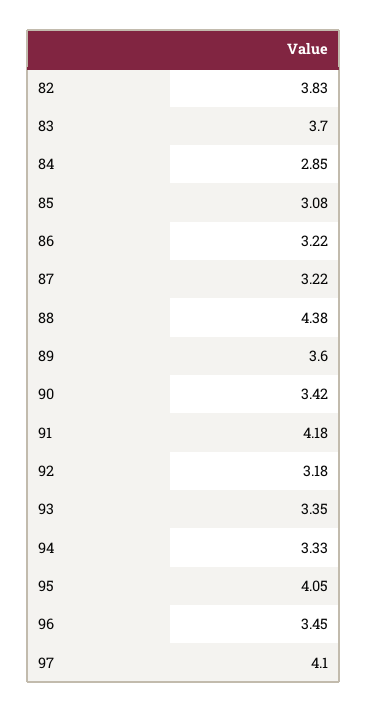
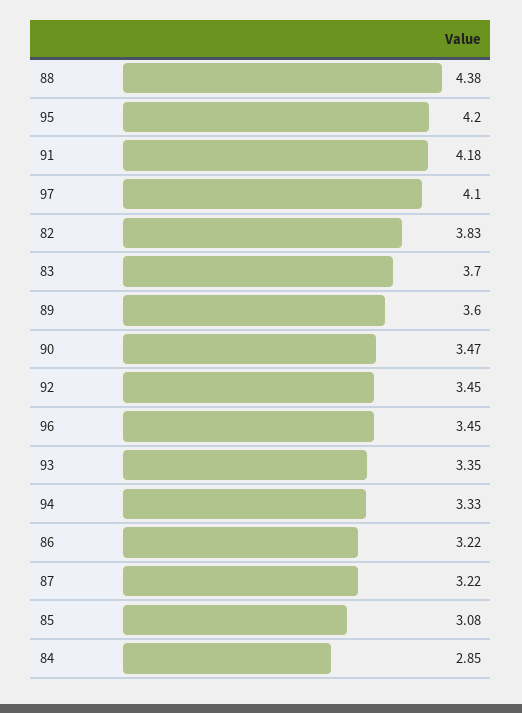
90: 3.42 -> 3.47
92: 3.18 -> 3.45
95: 4.05 -> 4.2

